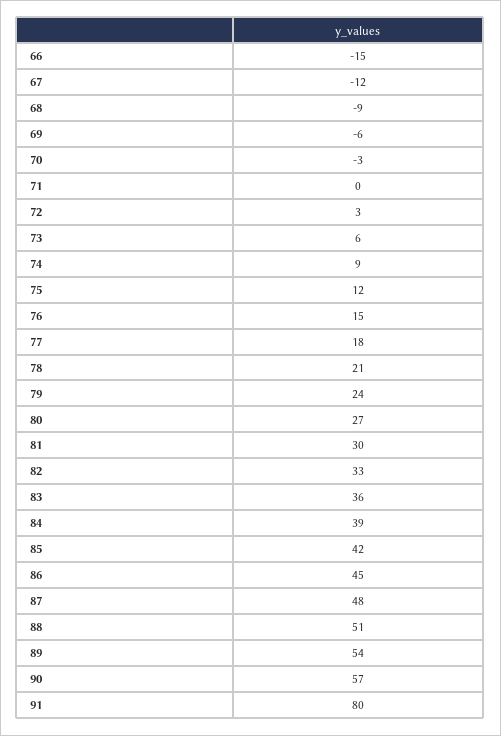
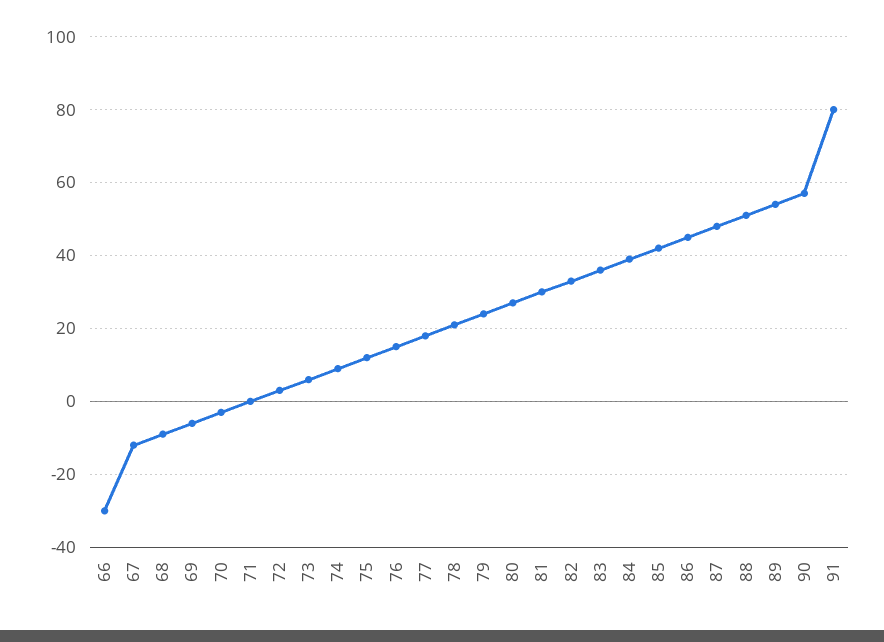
66: -15 -> -30

